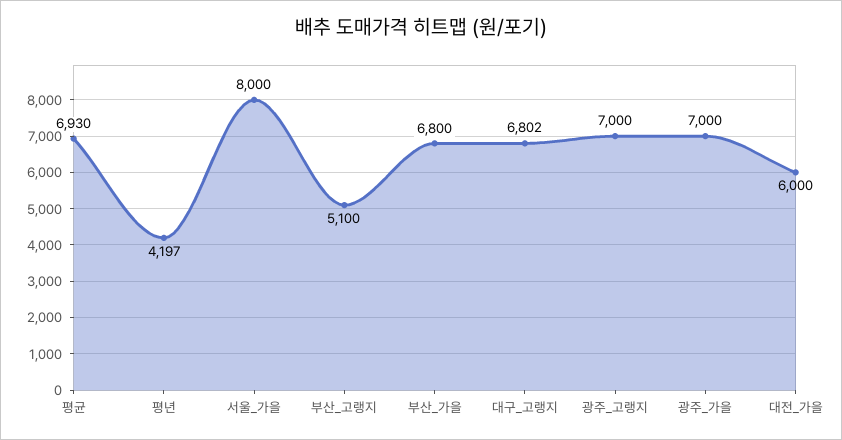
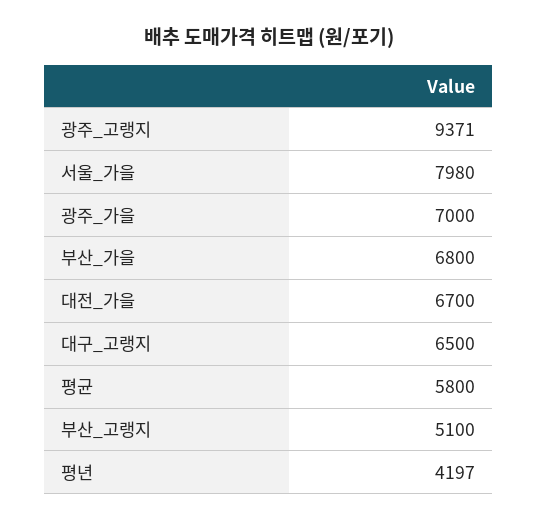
평균: 6930 -> 5800
서울_가을: 8000 -> 7980
대구_고랭지: 6802 -> 6500
광주_고랭지: 7000 -> 9371
대전_가을: 6000 -> 6700

